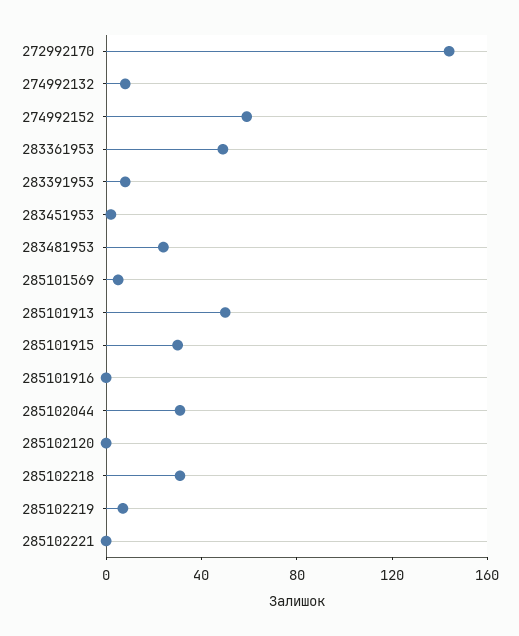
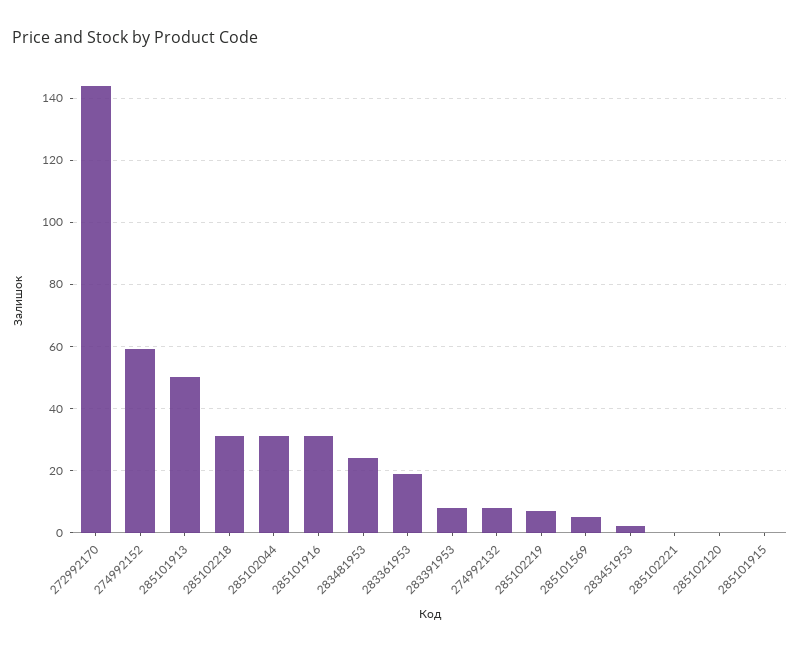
283361953: 50 -> 20
285101915: 30 -> 0
285101916: 0 -> 30

